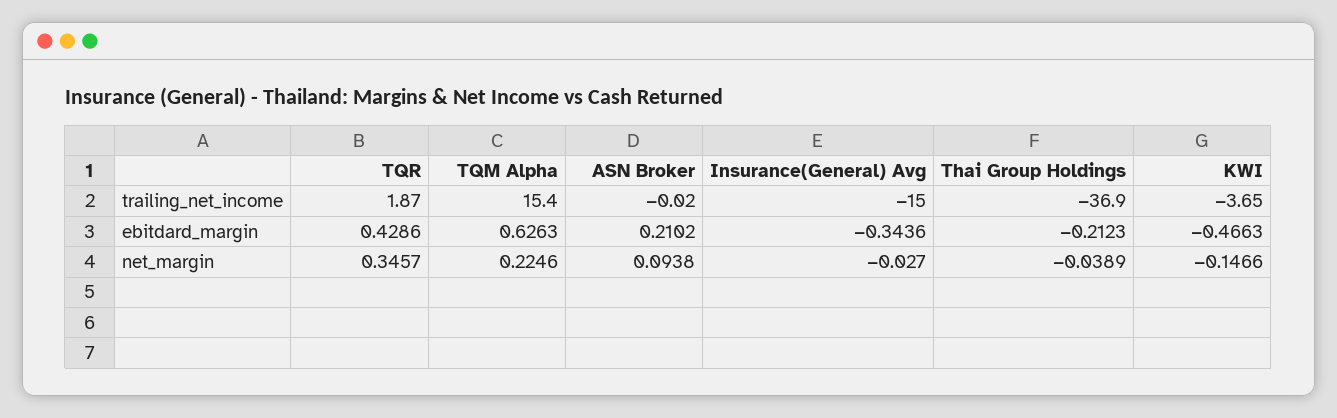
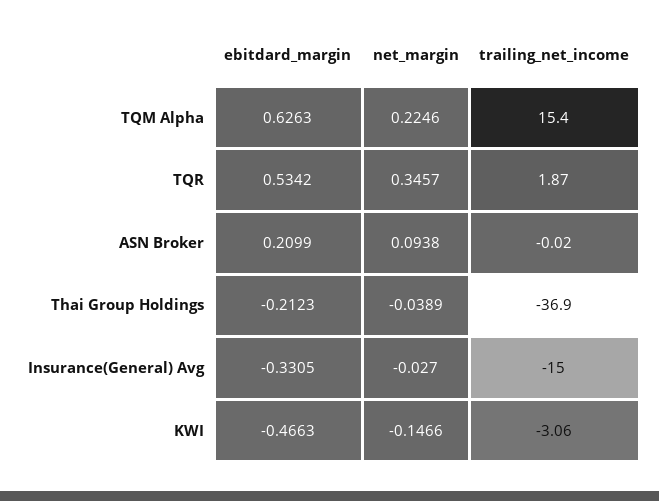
KWI, trailing_net_income: -3.65 -> -3.06
TQR, ebitdard_margin: 0.4286 -> 0.5342
ASN Broker, ebitdard_margin: 0.2102 -> 0.2099
Insurance(General) Avg, ebitdard_margin: -0.3436 -> -0.3305

